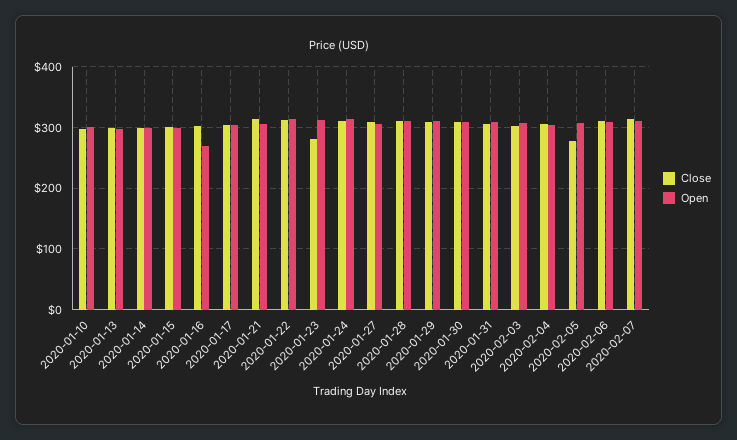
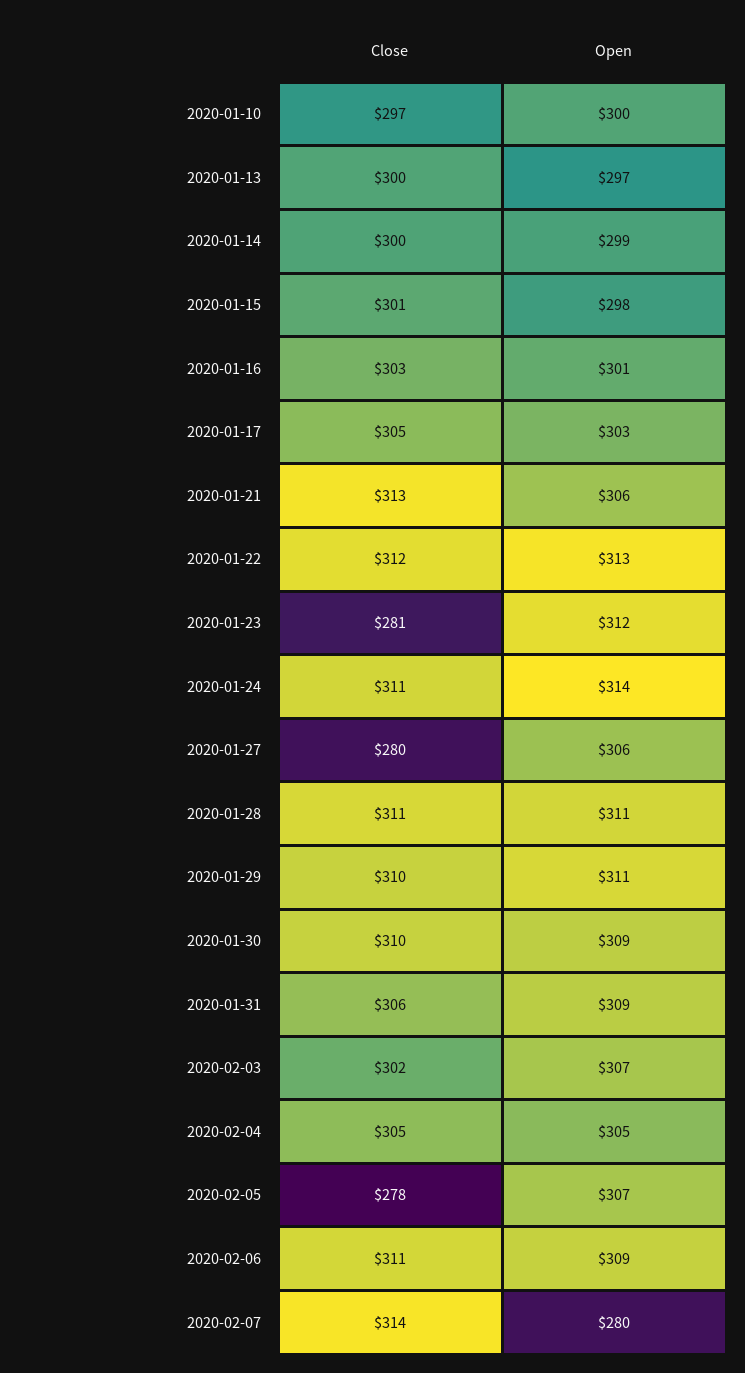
Open, 2020-01-16: 270 -> 301
Close, 2020-01-27: 310 -> 280
Open, 2020-02-07: 310 -> 280

